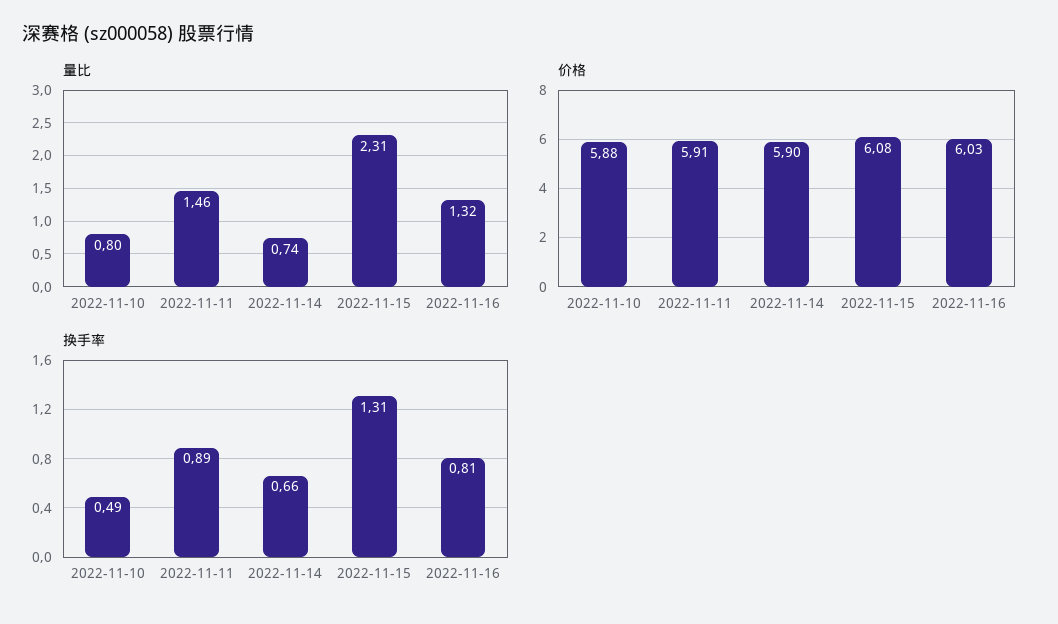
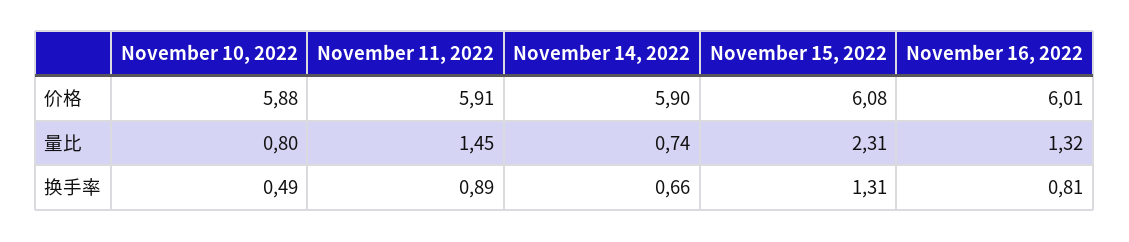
量比, 2022-11-11: 1.46 -> 1.45
价格, 2022-11-16: 6.03 -> 6.01

